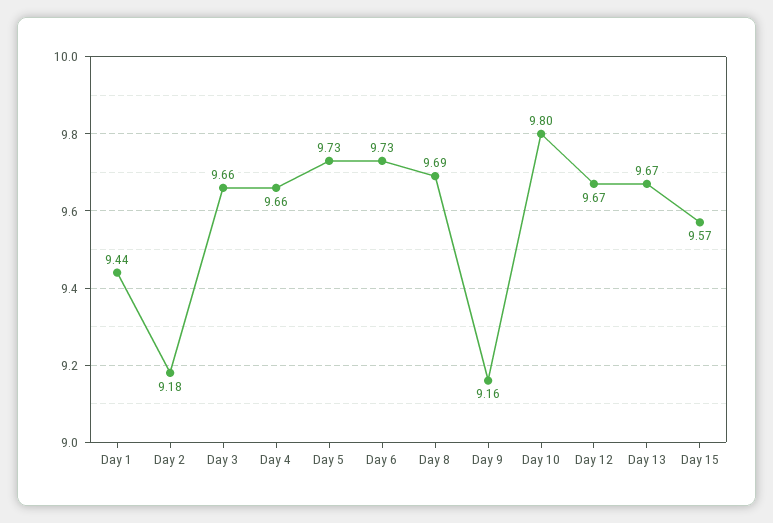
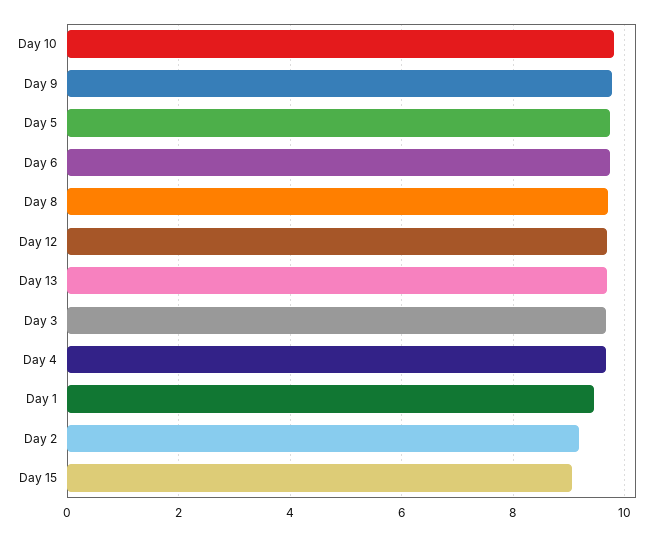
Day 9: 9.16 -> 9.8
Day 15: 9.57 -> 9

